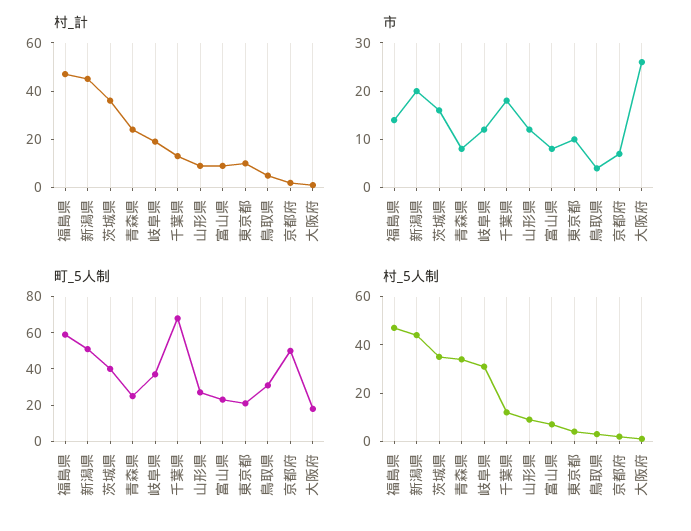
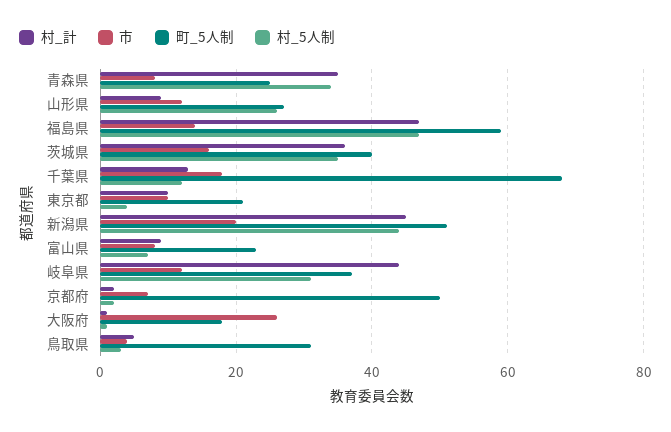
村_計, 青森県: 25 -> 35
村_計, 岐阜県: 20 -> 45
村_5人制, 山形県: 10 -> 25

